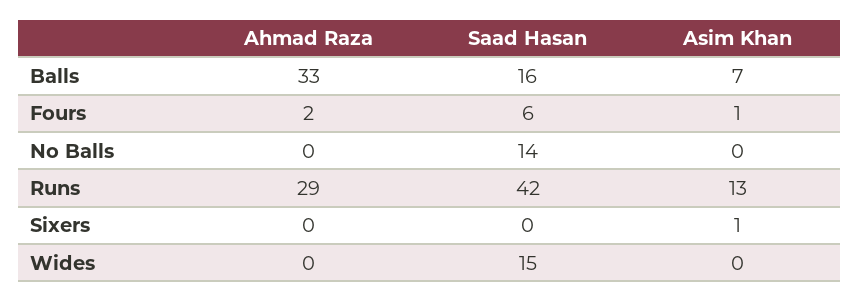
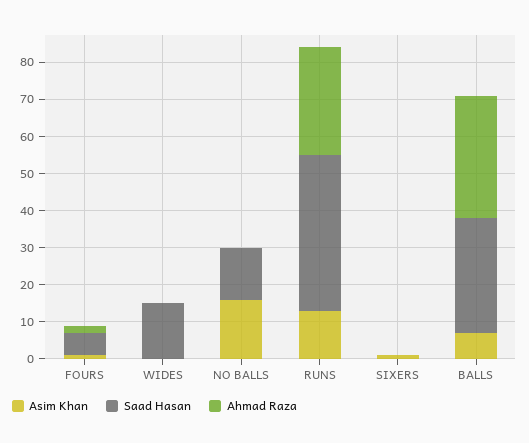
Saad Hasan, Balls: 16 -> 30
Asim Khan, No Balls: 0 -> 15

